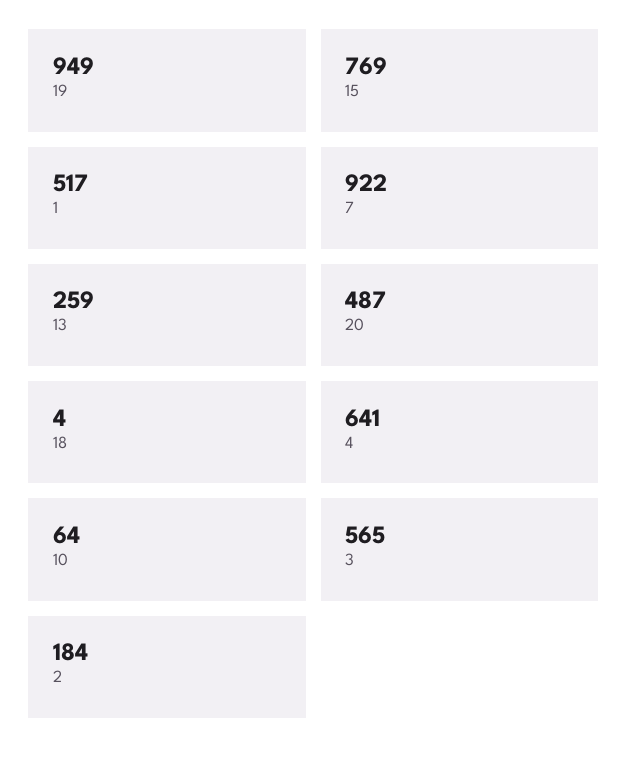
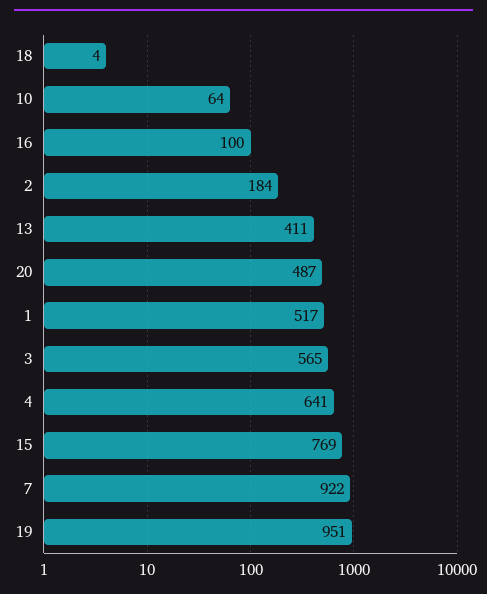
19: 949 -> 951
13: 259 -> 411
16: none -> 100

